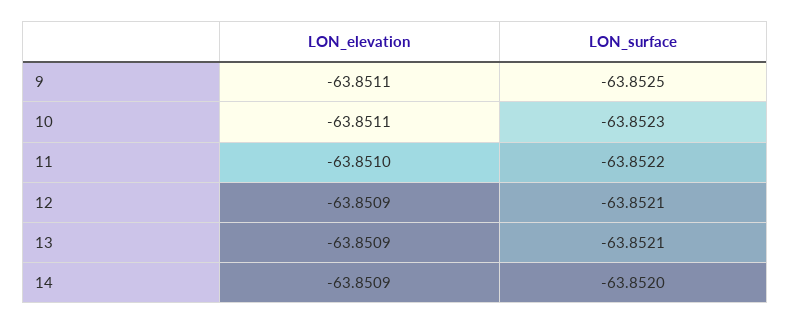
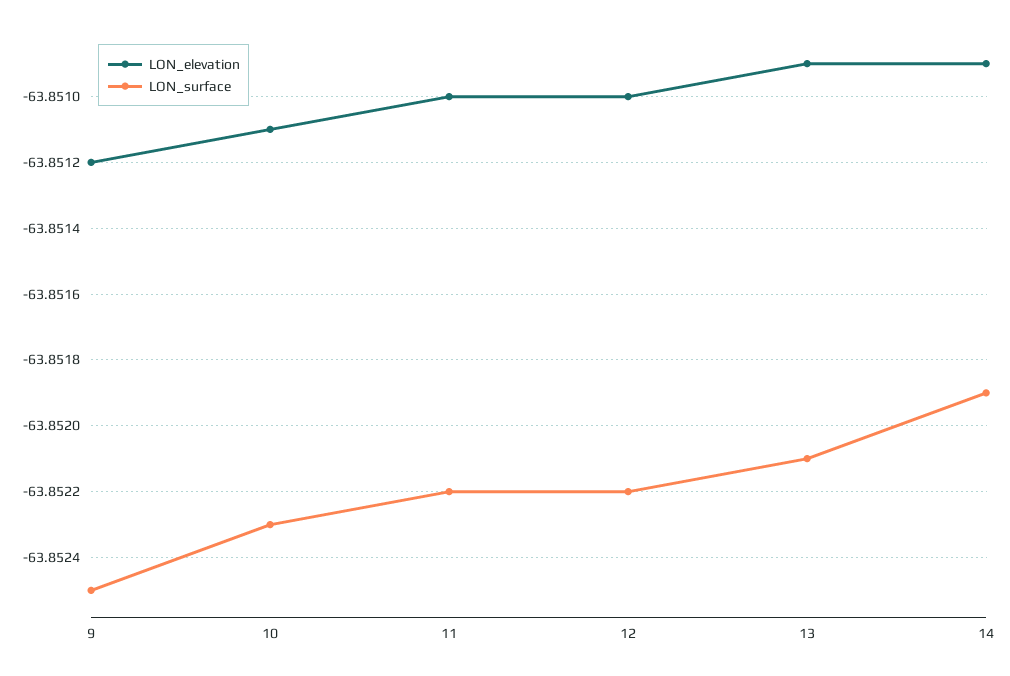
LON_elevation, 9: -63.8511 -> -63.8512
LON_elevation, 12: -63.8509 -> -63.851
LON_surface, 12: -63.8521 -> -63.8522
LON_surface, 14: -63.852 -> -63.8519

